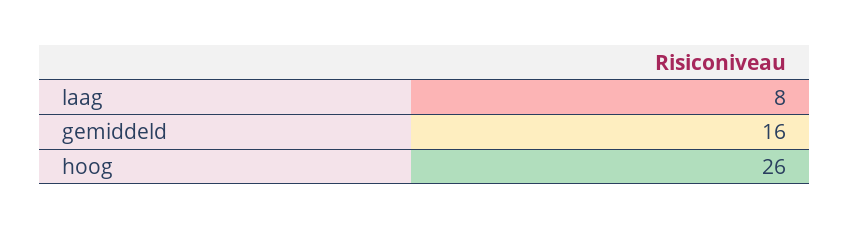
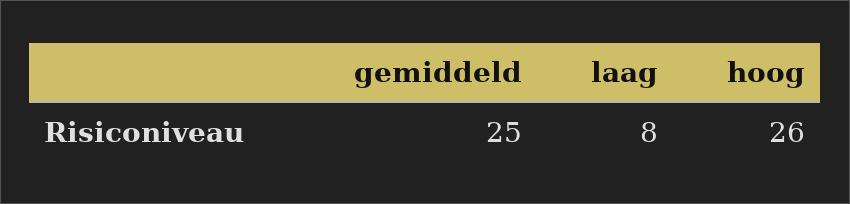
gemiddeld: 16 -> 25

